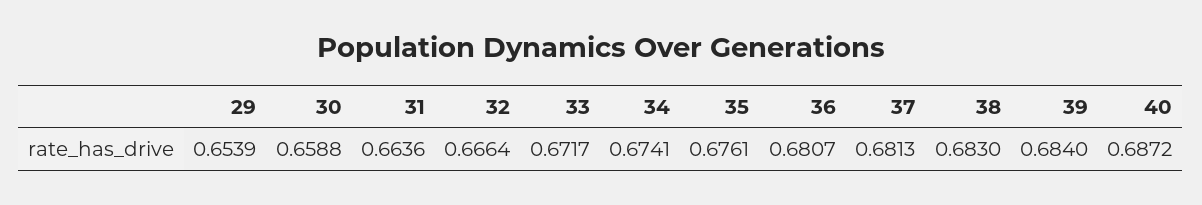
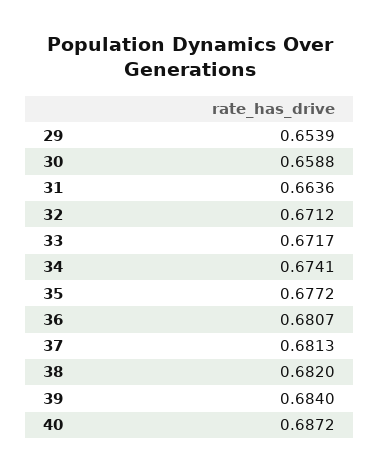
32: 0.6664 -> 0.6712
35: 0.6761 -> 0.6772
38: 0.683 -> 0.682

